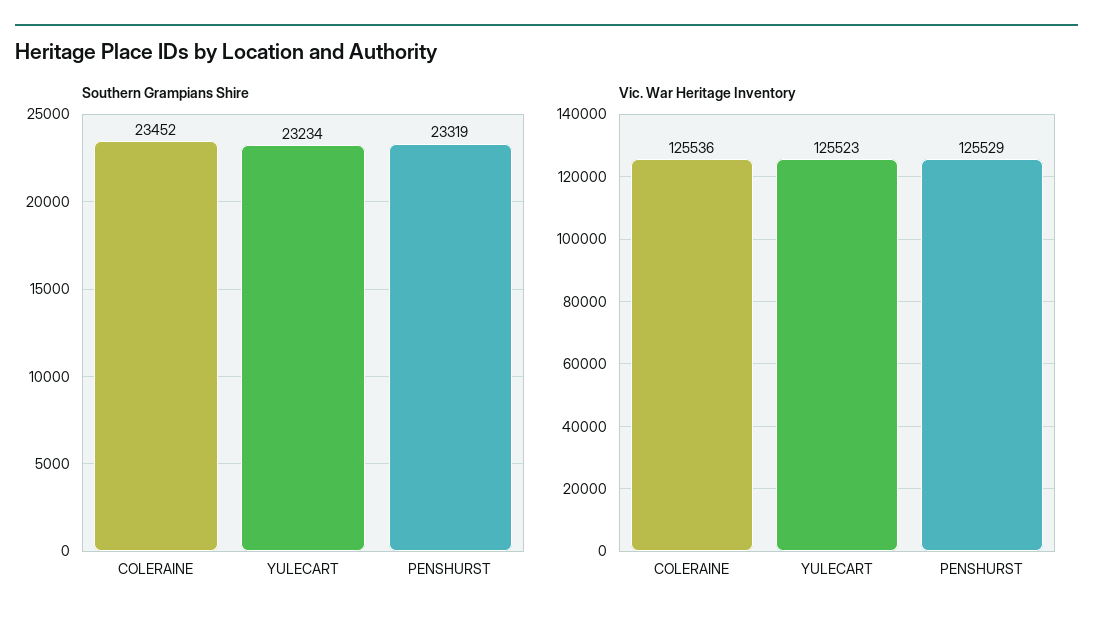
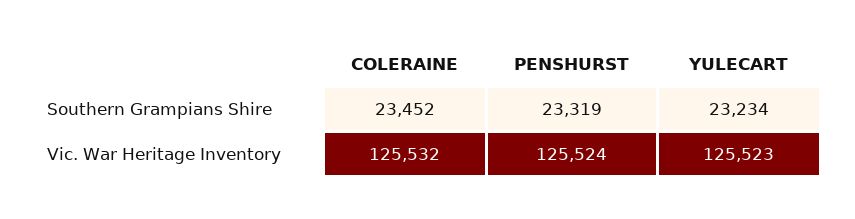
Vic. War Heritage Inventory, COLERAINE: 125536 -> 125532
Vic. War Heritage Inventory, PENSHURST: 125529 -> 125524

